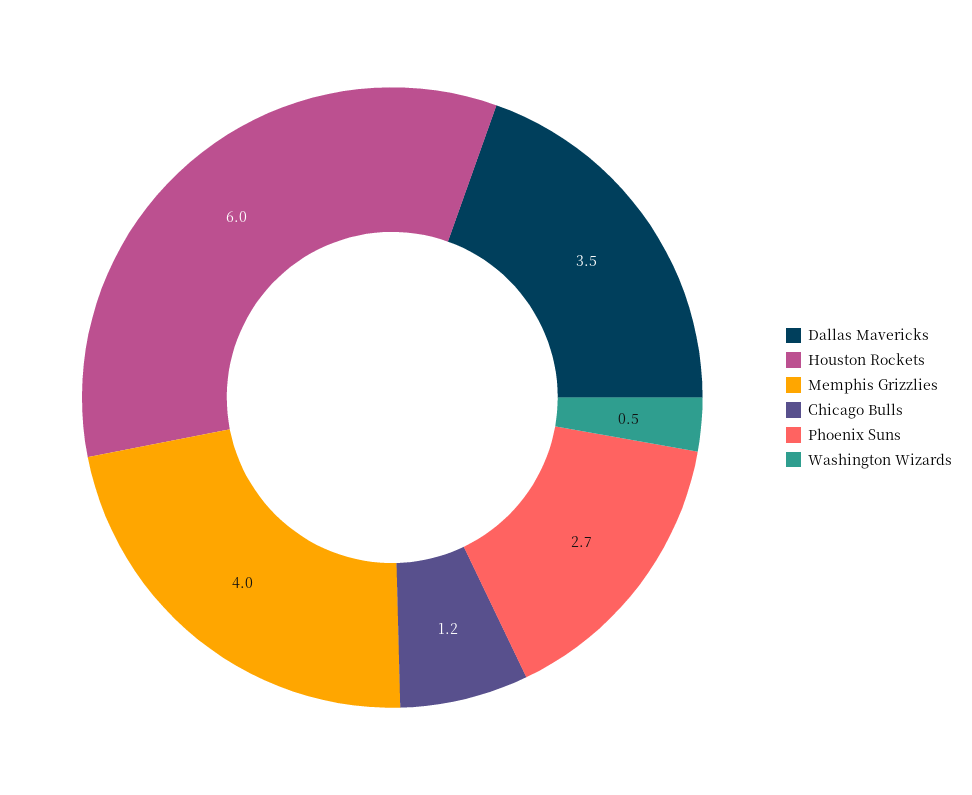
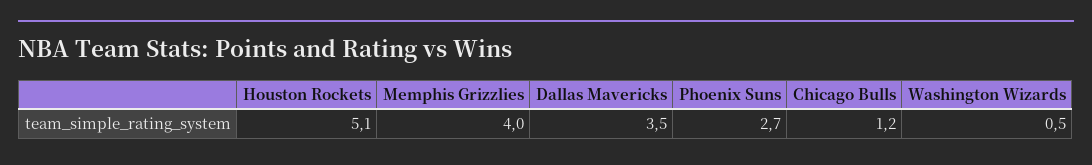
Houston Rockets: 6 -> 5.1

